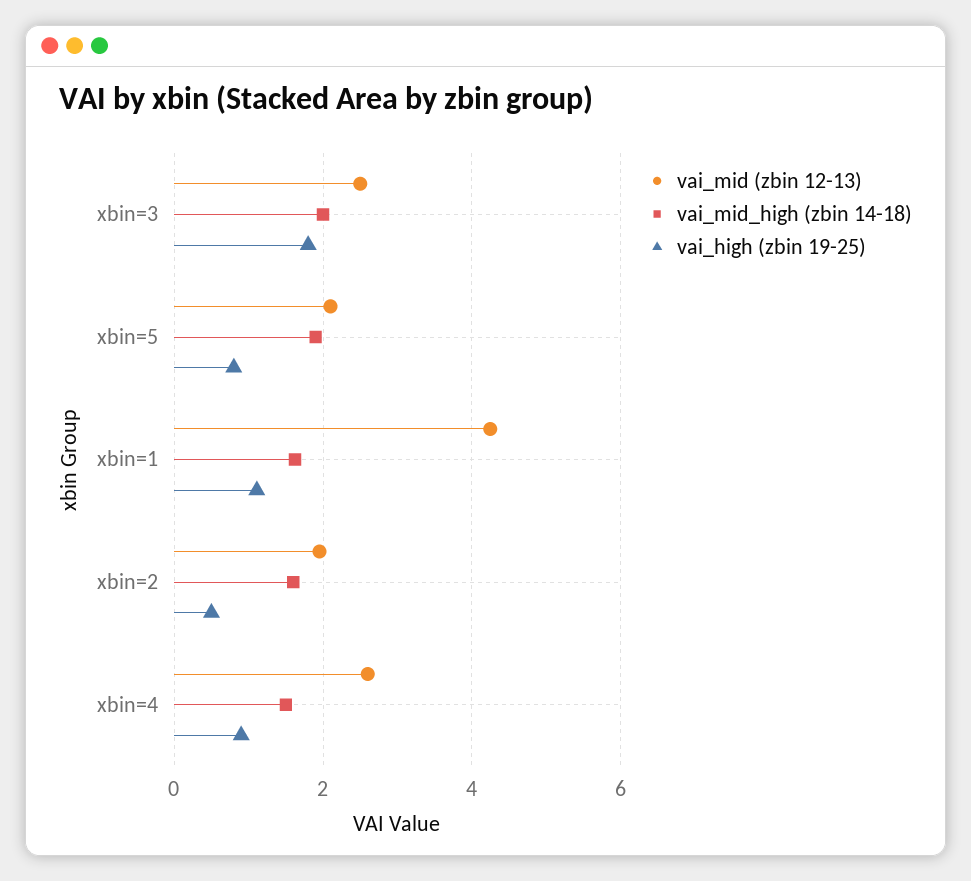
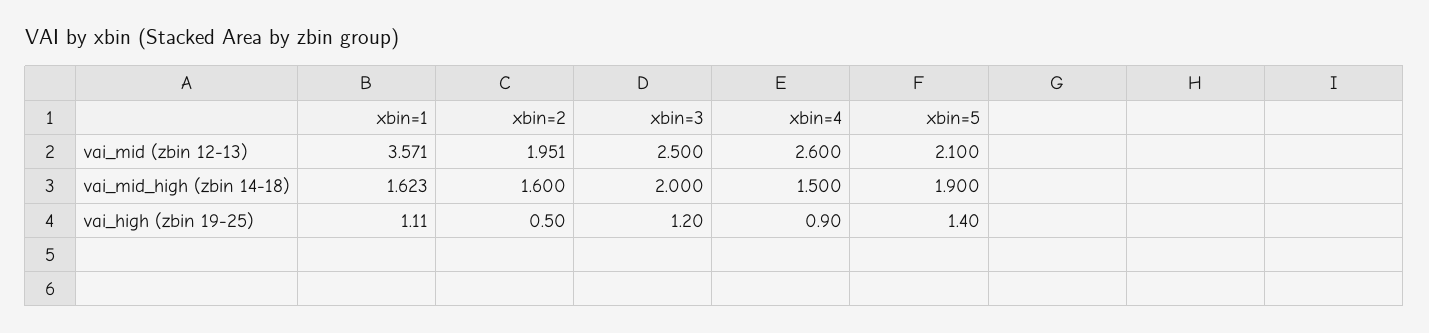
vai_high (zbin 19-25), xbin=3: 1.8 -> 1.2
vai_high (zbin 19-25), xbin=5: 0.8 -> 1.4
vai_mid (zbin 12-13), xbin=1: 4.2 -> 3.571

